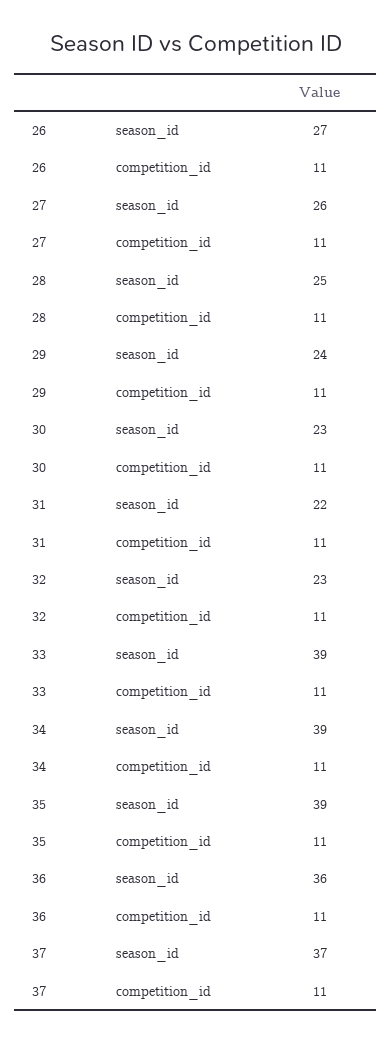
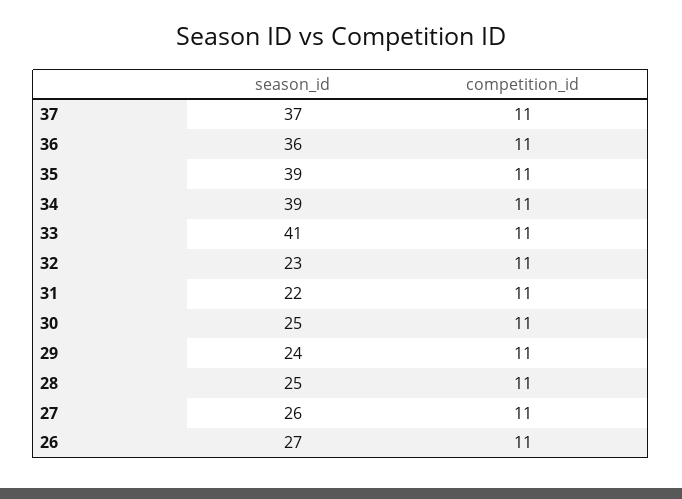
30, season_id: 23 -> 25
33, season_id: 39 -> 41

